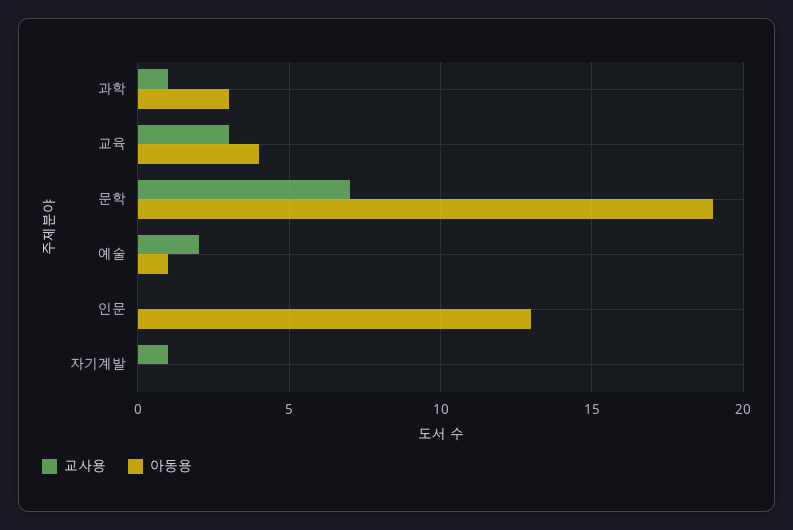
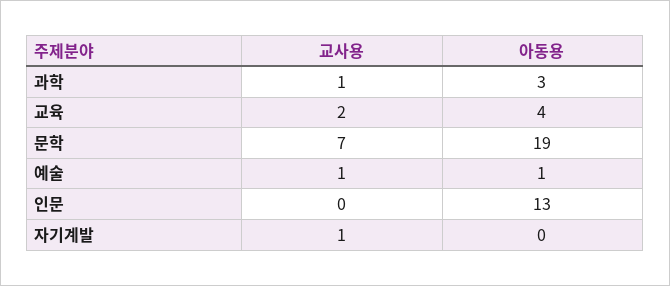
교사용, 교육: 3 -> 2
교사용, 예술: 2 -> 1

